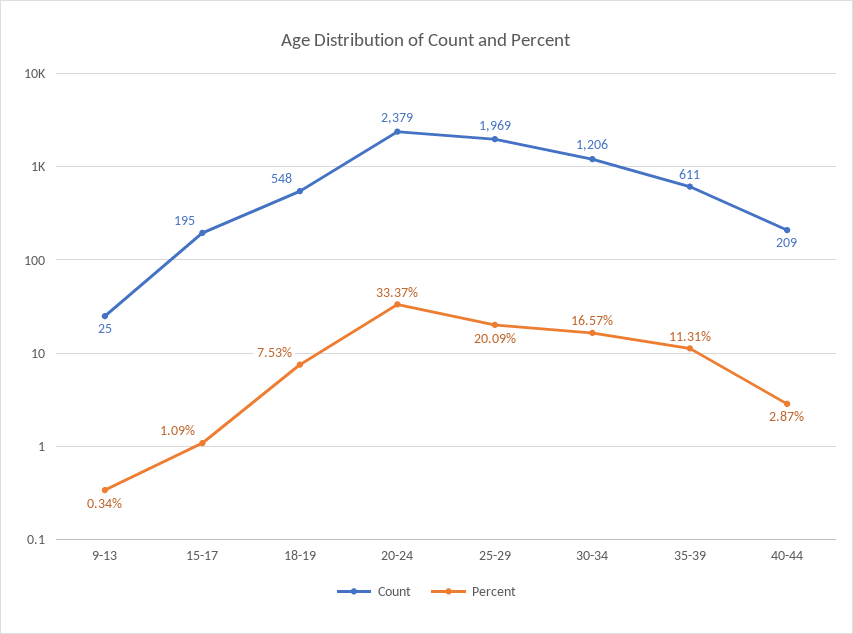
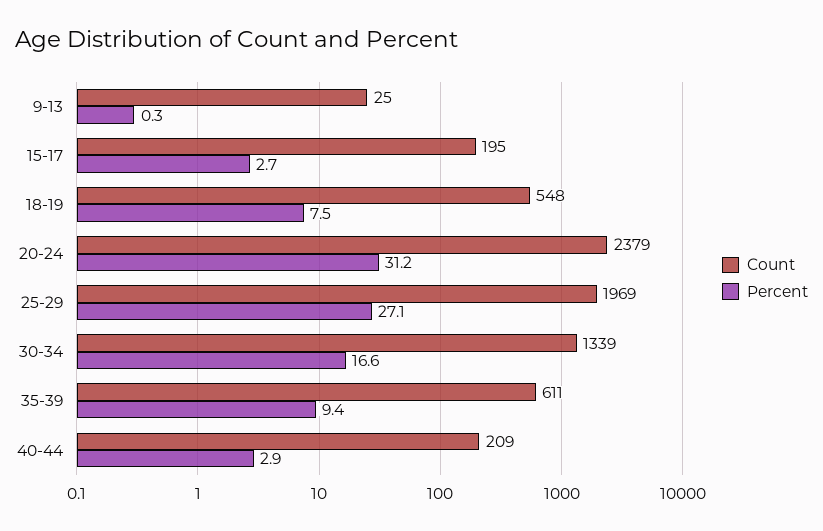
Percent, 15-17: 1.09 -> 2.7
Percent, 20-24: 33.37 -> 31.2
Percent, 25-29: 20.09 -> 27.1
Count, 30-34: 1206 -> 1339
Percent, 35-39: 11.31 -> 9.4

